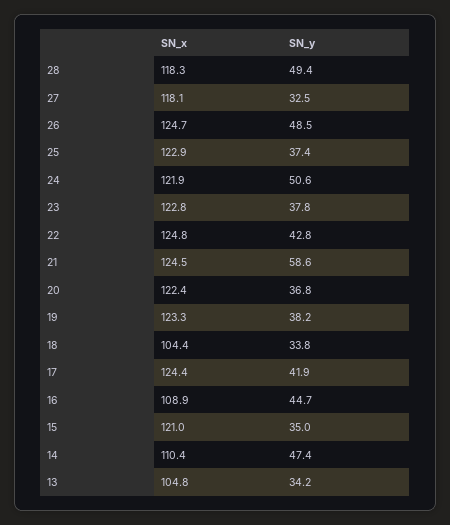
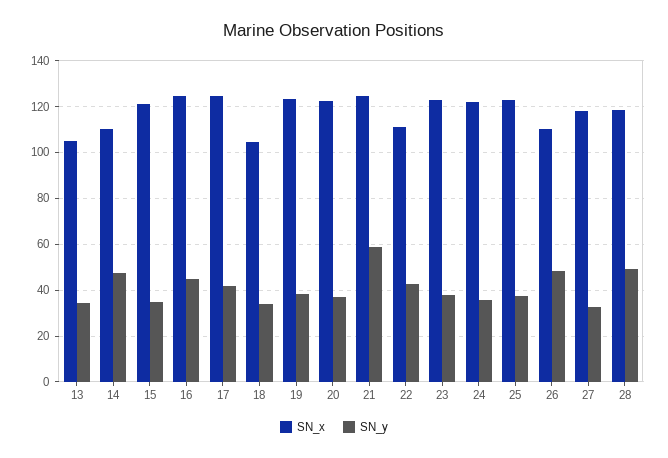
SN_x, 26: 124.7 -> 110
SN_y, 24: 50.6 -> 35
SN_x, 22: 124.8 -> 110
SN_x, 16: 108.9 -> 125

